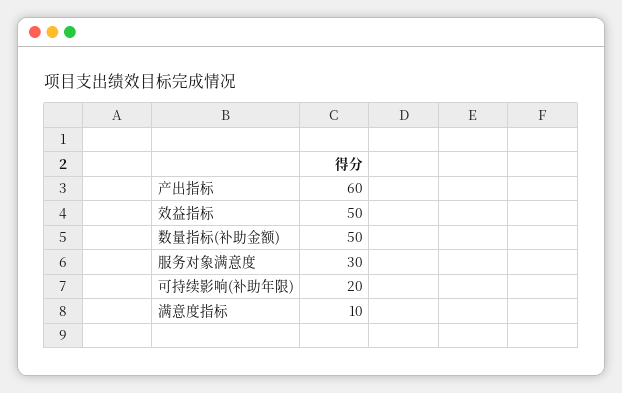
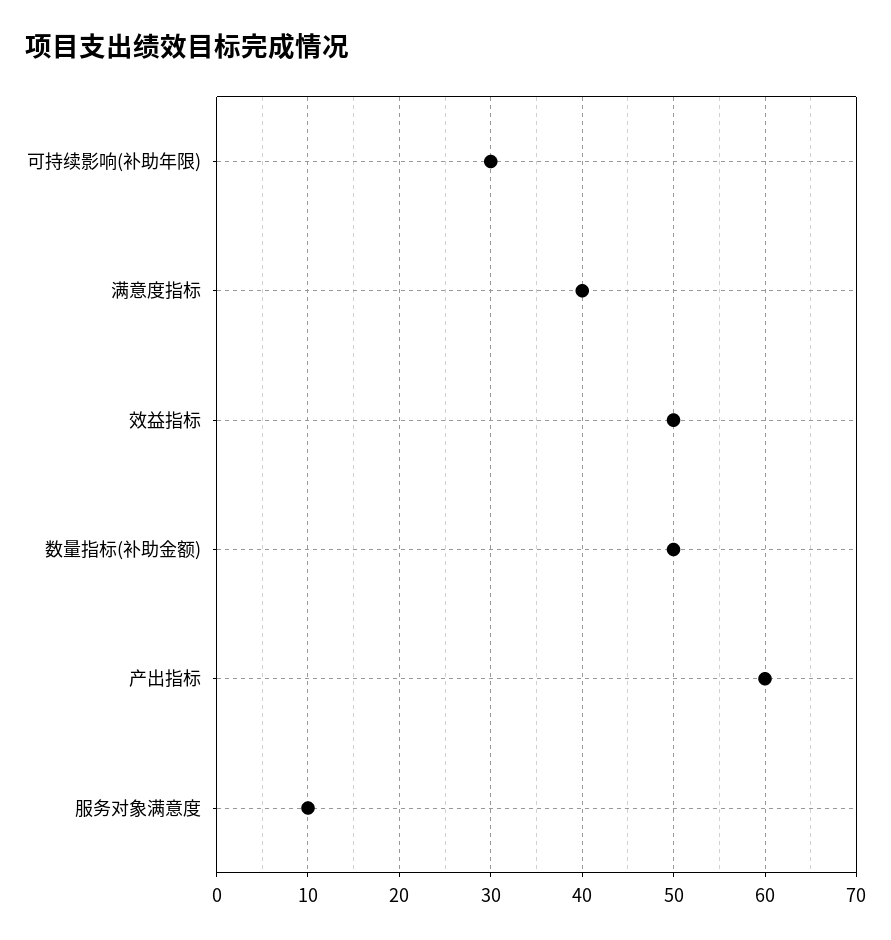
服务对象满意度: 30 -> 10
可持续影响(补助年限): 20 -> 30
满意度指标: 10 -> 40

